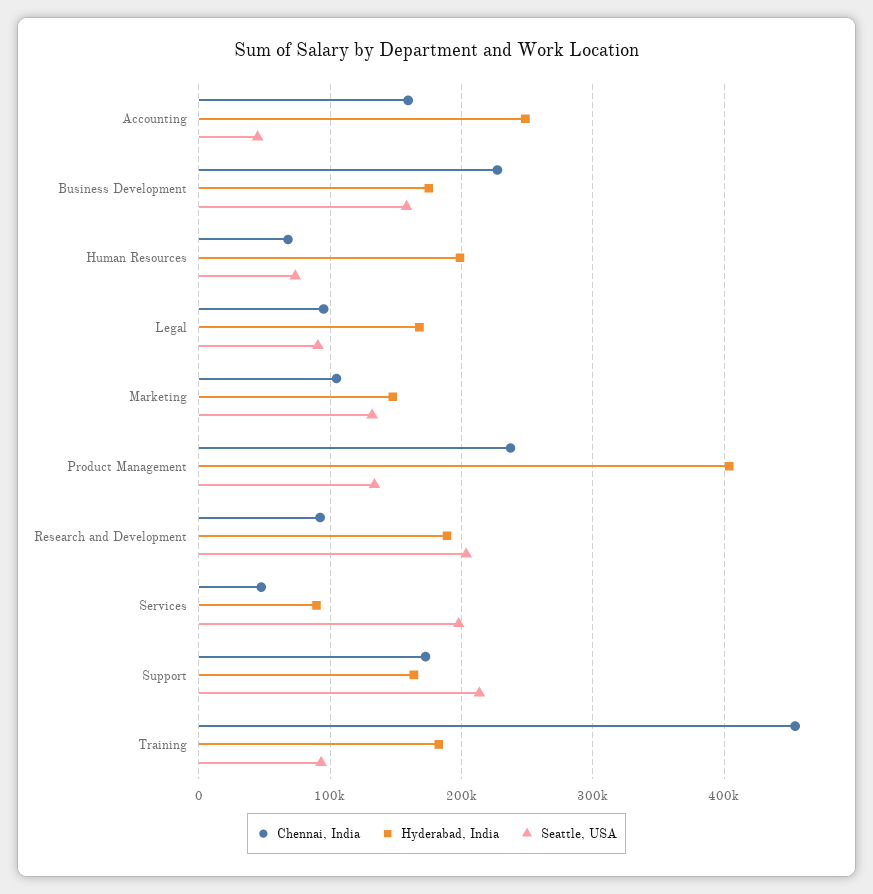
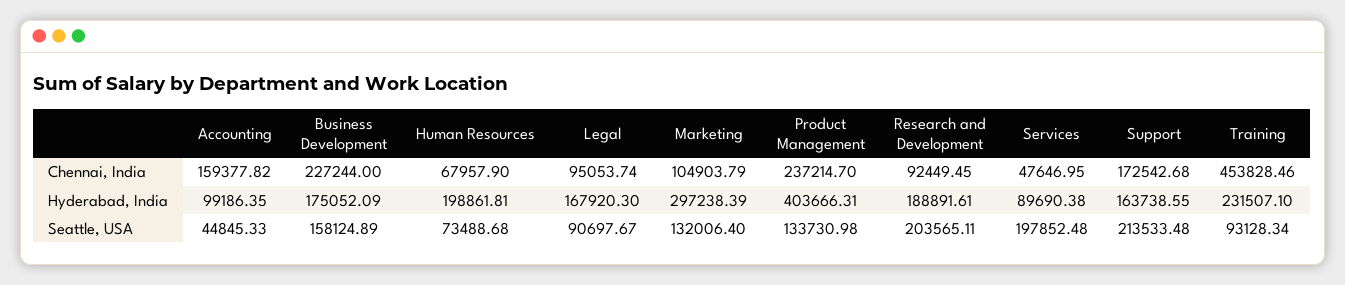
Hyderabad, India, Accounting: 250000 -> 99186.35
Hyderabad, India, Marketing: 150000 -> 297238.39
Hyderabad, India, Training: 180000 -> 231507.1

